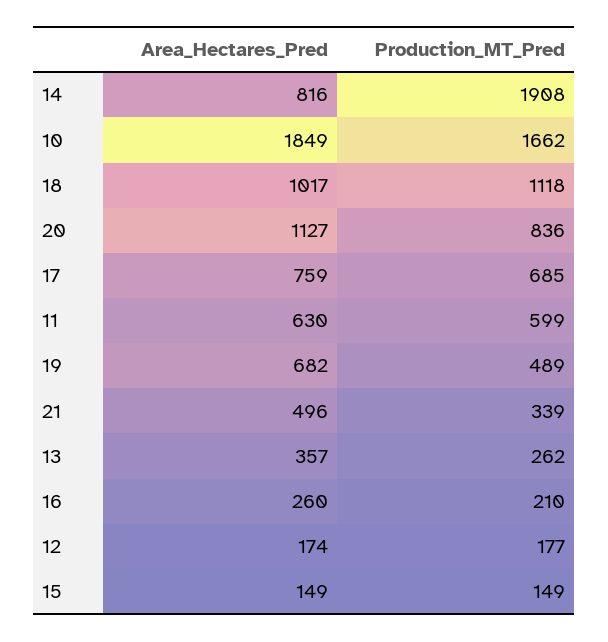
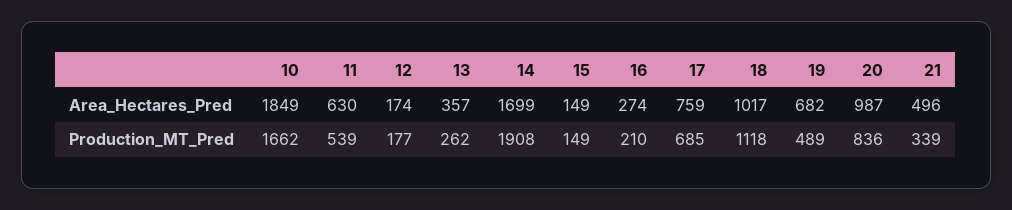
Area_Hectares_Pred, 14: 816 -> 1699
Area_Hectares_Pred, 20: 1127 -> 987
Production_MT_Pred, 11: 599 -> 539
Area_Hectares_Pred, 16: 260 -> 274

